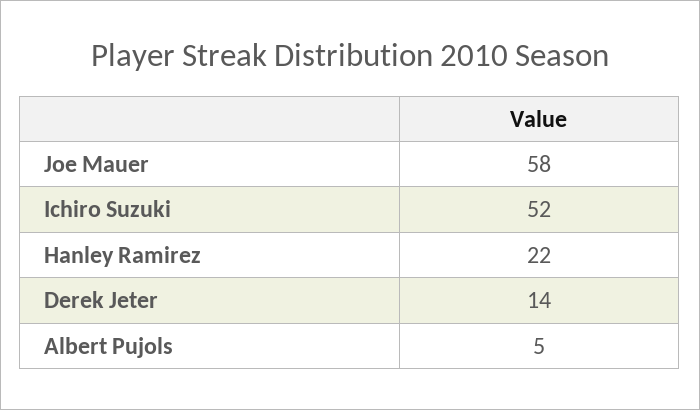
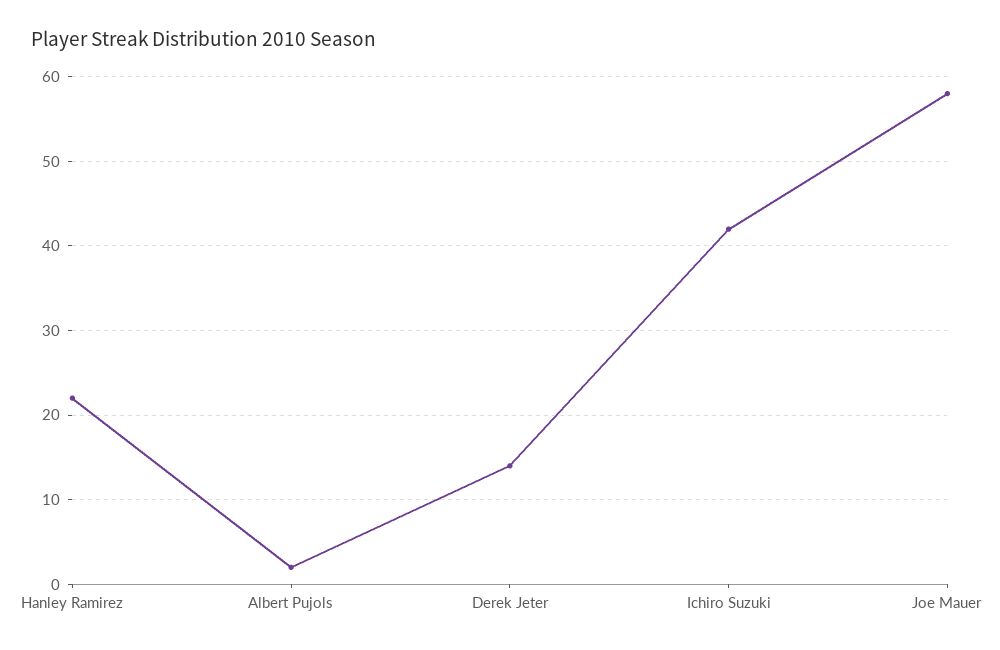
Ichiro Suzuki: 52 -> 42
Albert Pujols: 5 -> 2

